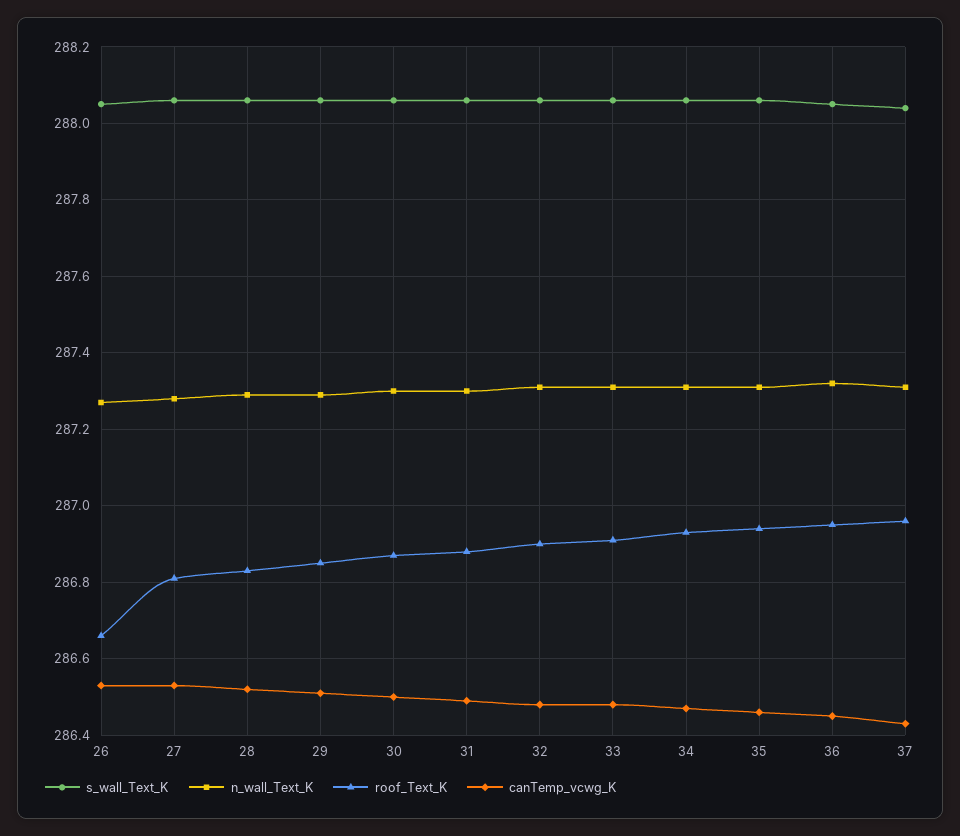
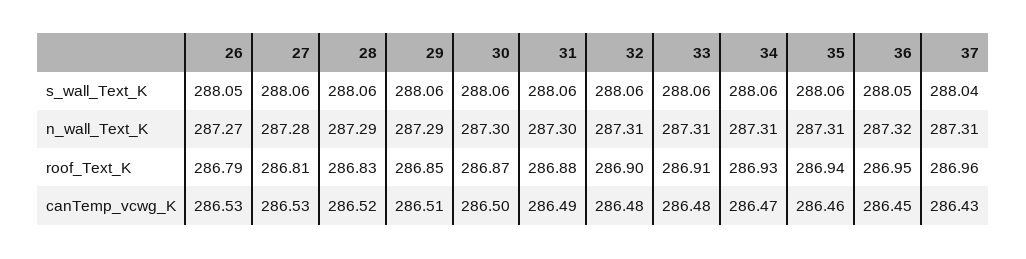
roof_Text_K, 26: 286.65 -> 286.79

